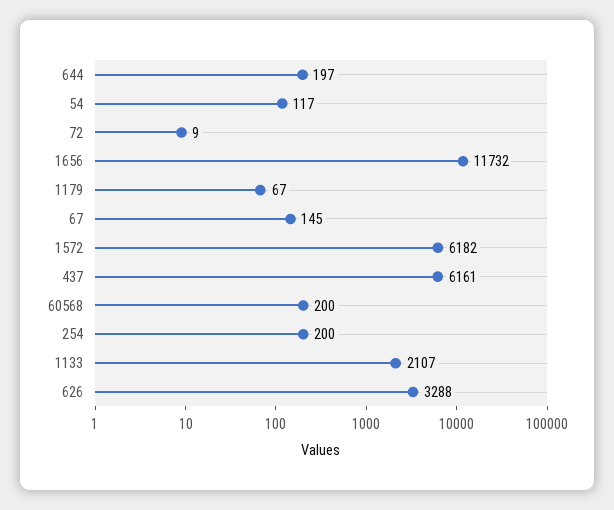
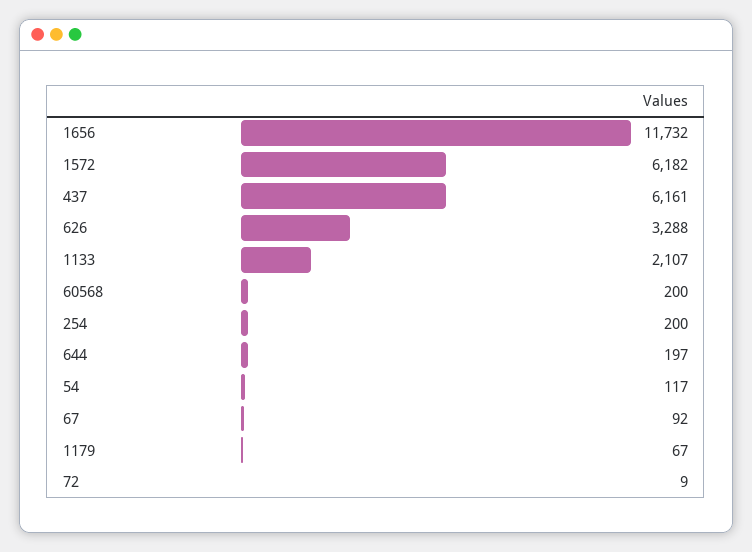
67: 145 -> 92

